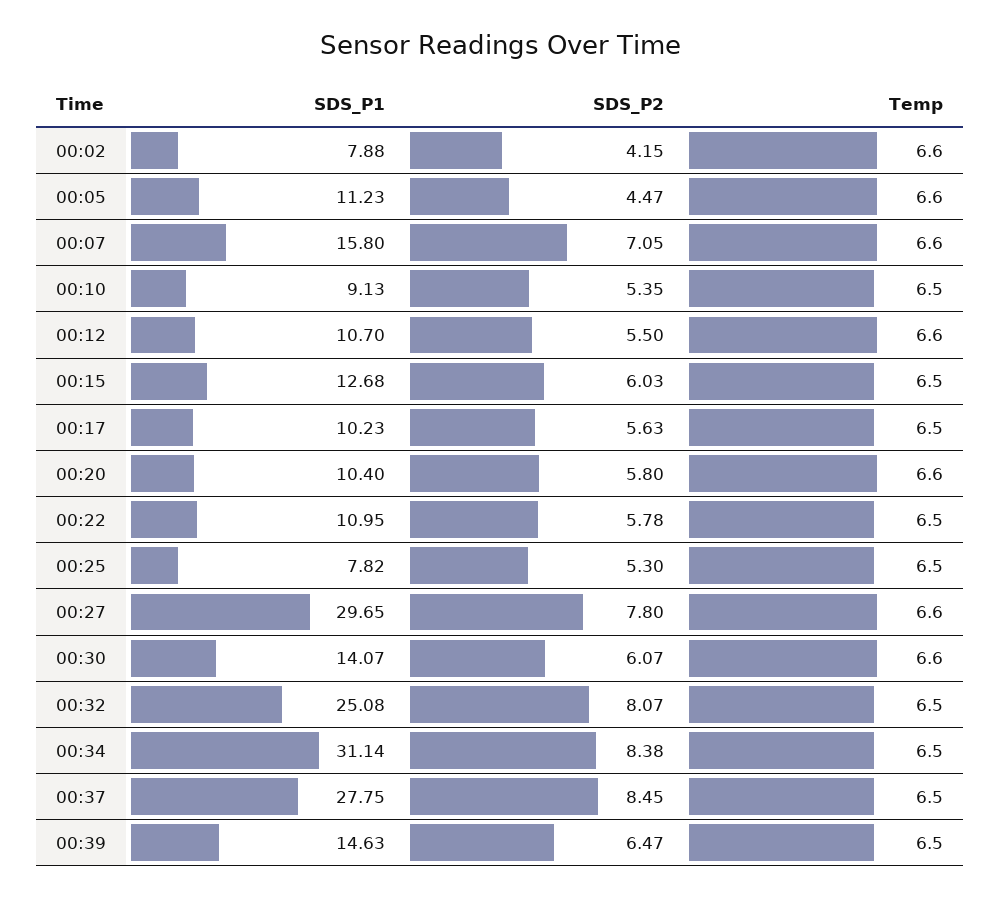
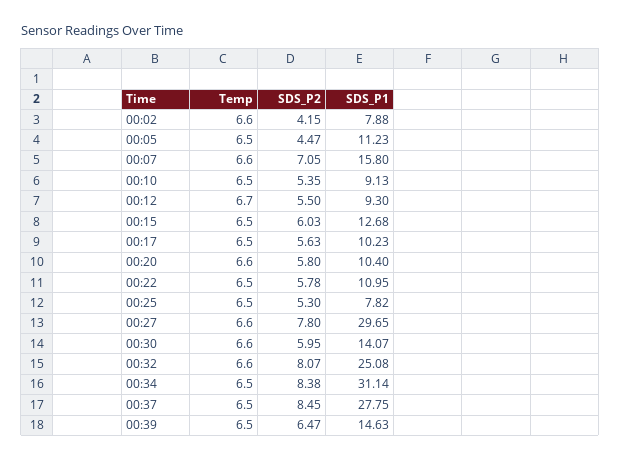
Temp, 00:05: 6.6 -> 6.5
SDS_P1, 00:12: 10.7 -> 9.3
Temp, 00:12: 6.6 -> 6.7
SDS_P2, 00:30: 6.07 -> 5.95
Temp, 00:32: 6.5 -> 6.6

